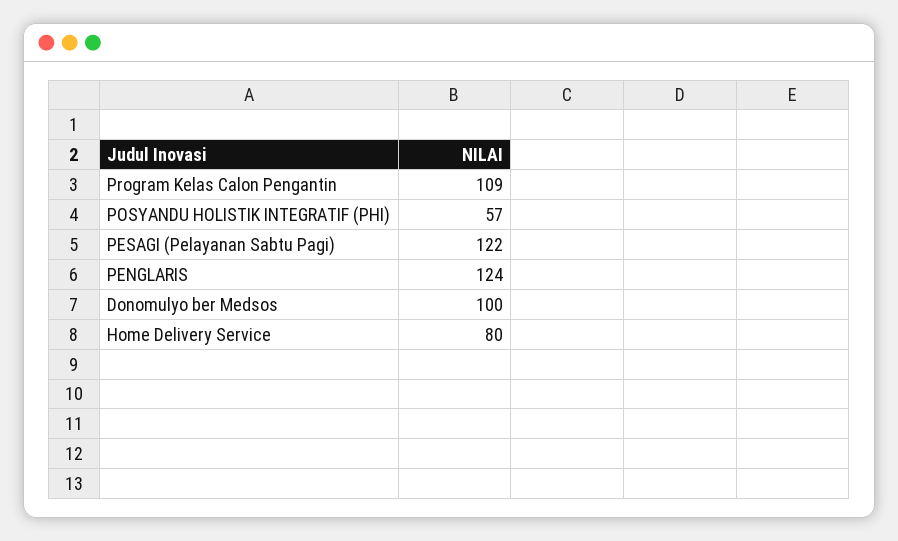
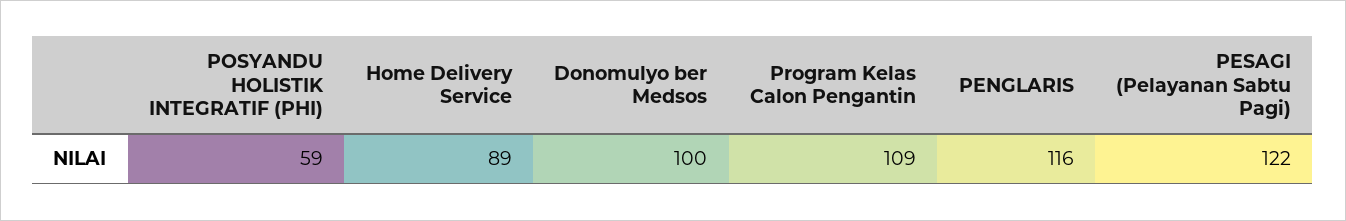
POSYANDU HOLISTIK INTEGRATIF (PHI): 57 -> 59
PENGLARIS: 124 -> 116
Home Delivery Service: 80 -> 89

